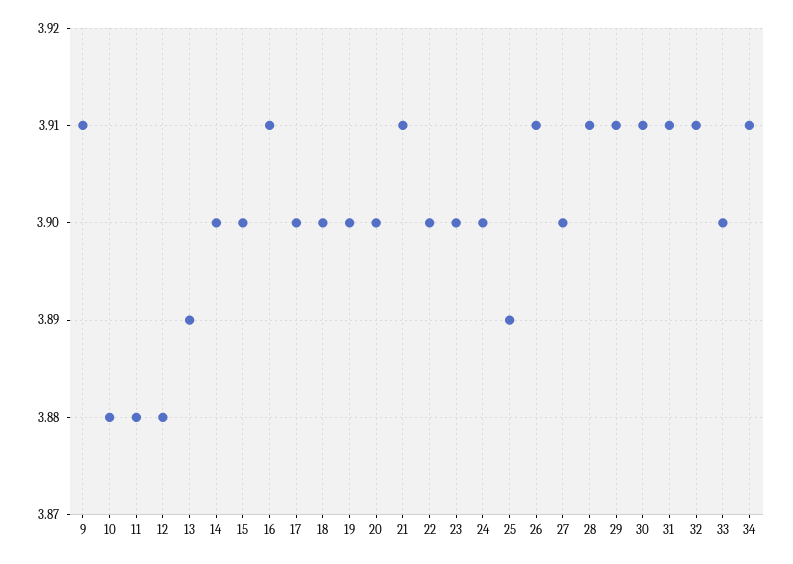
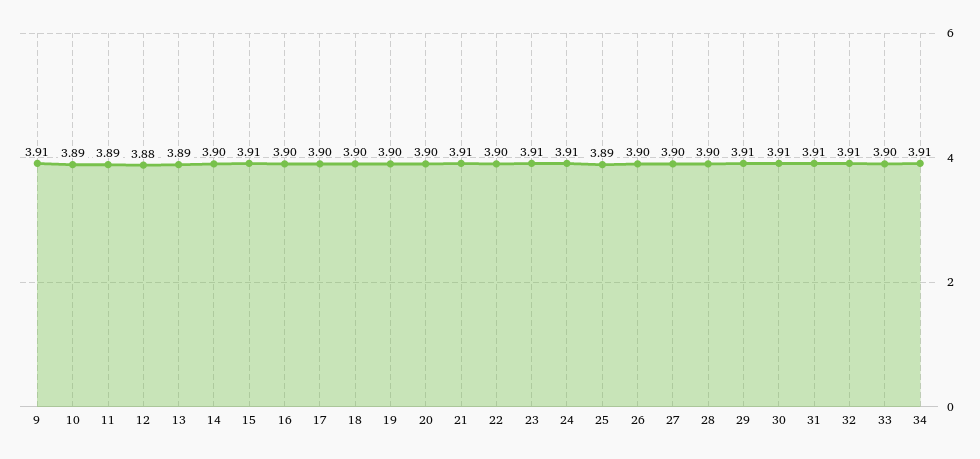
10: 3.88 -> 3.89
11: 3.88 -> 3.89
15: 3.9 -> 3.91
16: 3.91 -> 3.9
23: 3.9 -> 3.91
24: 3.9 -> 3.91
26: 3.91 -> 3.9
28: 3.91 -> 3.9

